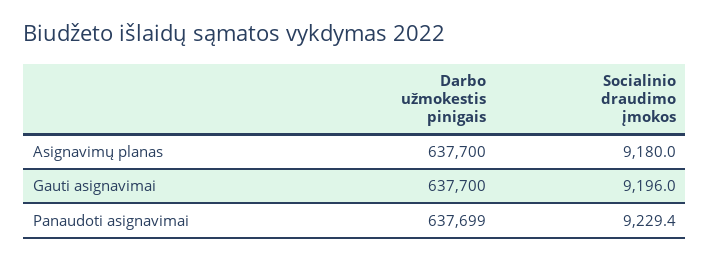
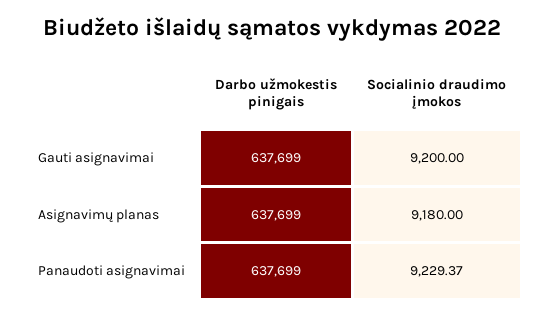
Darbo užmokestis pinigais, Asignavimų planas: 637700 -> 637699
Darbo užmokestis pinigais, Gauti asignavimai: 637700 -> 637699
Socialinio draudimo įmokos, Gauti asignavimai: 9196 -> 9200

